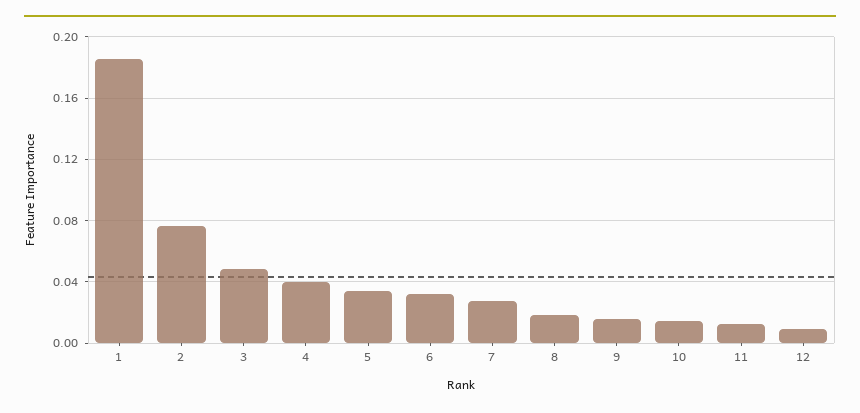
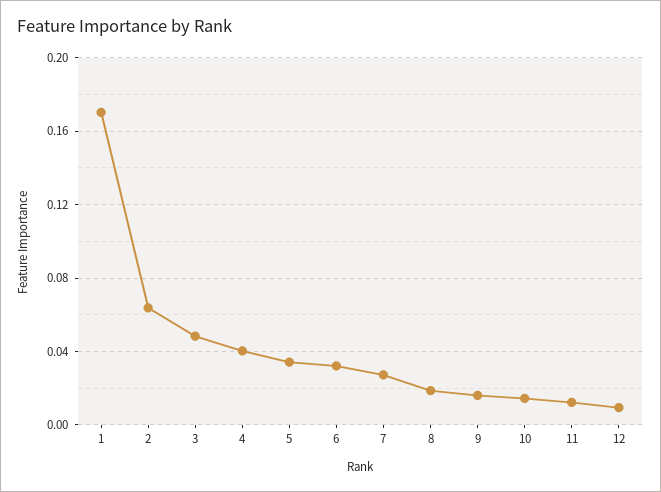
1: 0.185 -> 0.17
2: 0.075 -> 0.065

